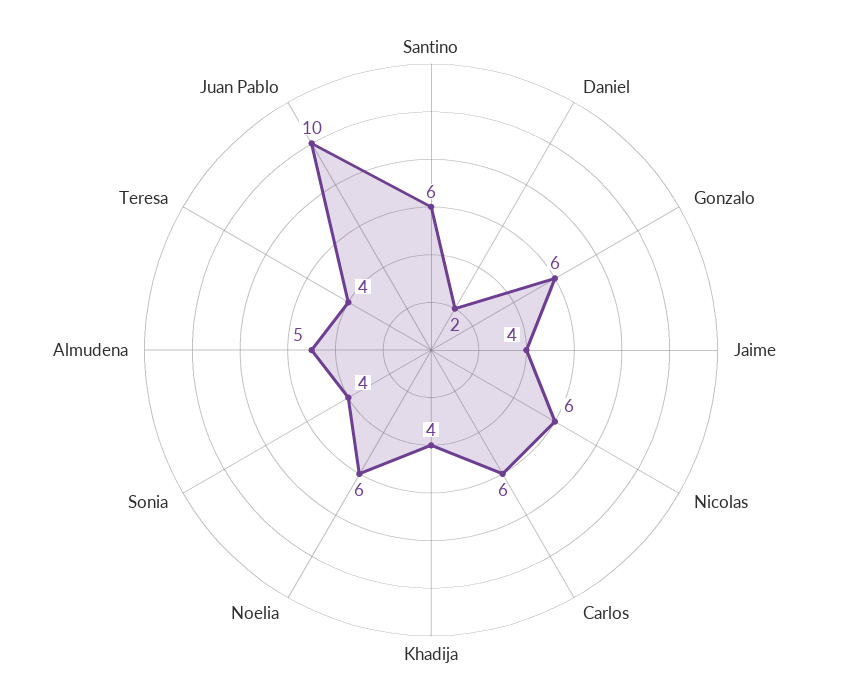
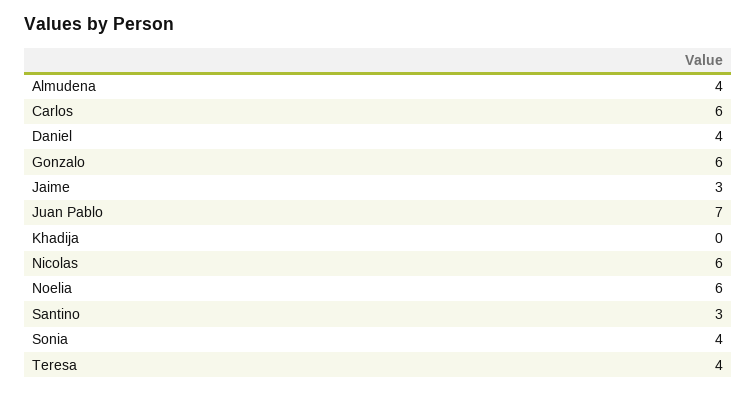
Santino: 6 -> 3
Daniel: 2 -> 4
Jaime: 4 -> 3
Khadija: 4 -> 0
Almudena: 5 -> 4
Juan Pablo: 10 -> 7

